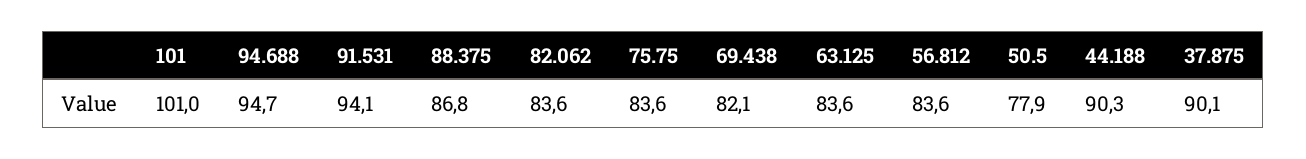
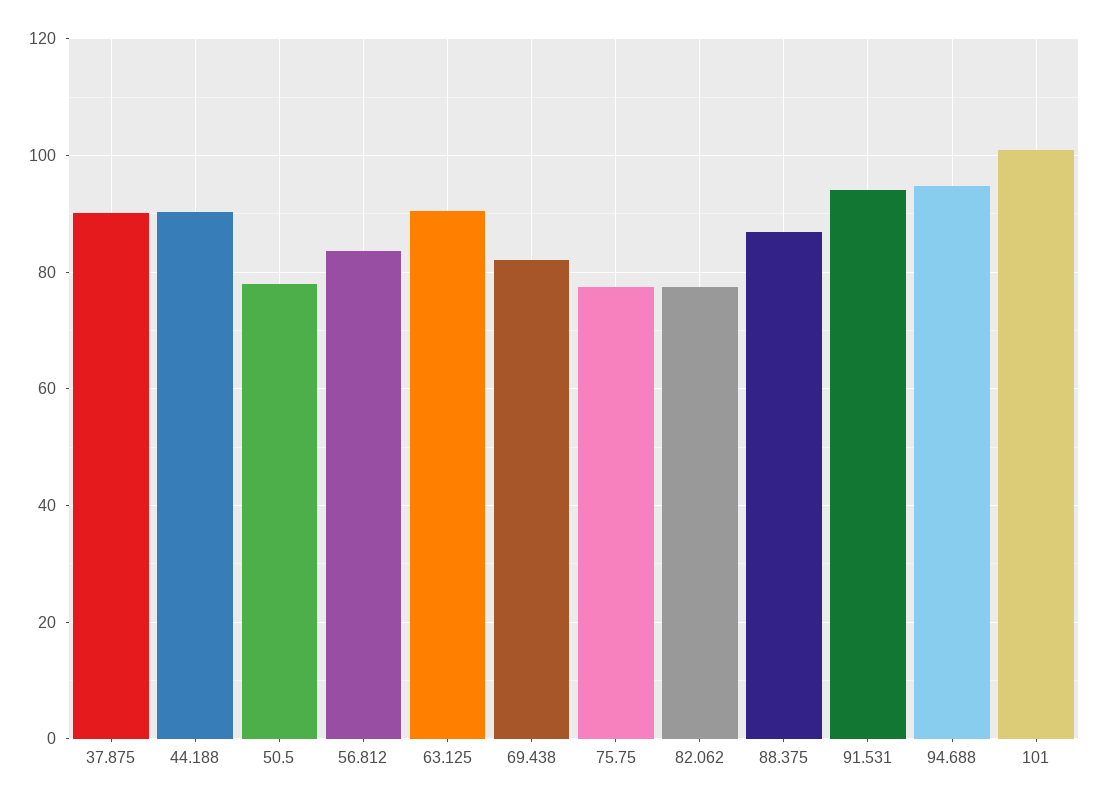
82.062: 83.6 -> 78
75.75: 83.6 -> 78
63.125: 83.6 -> 90

